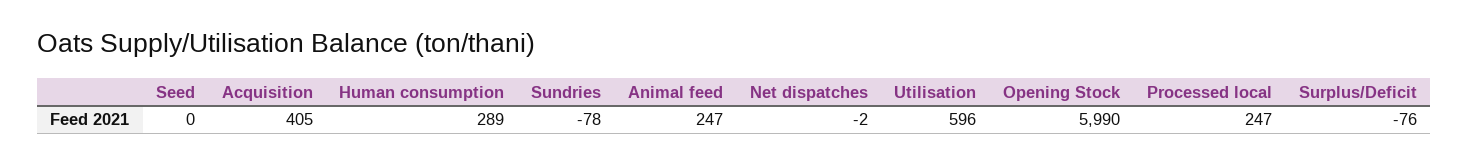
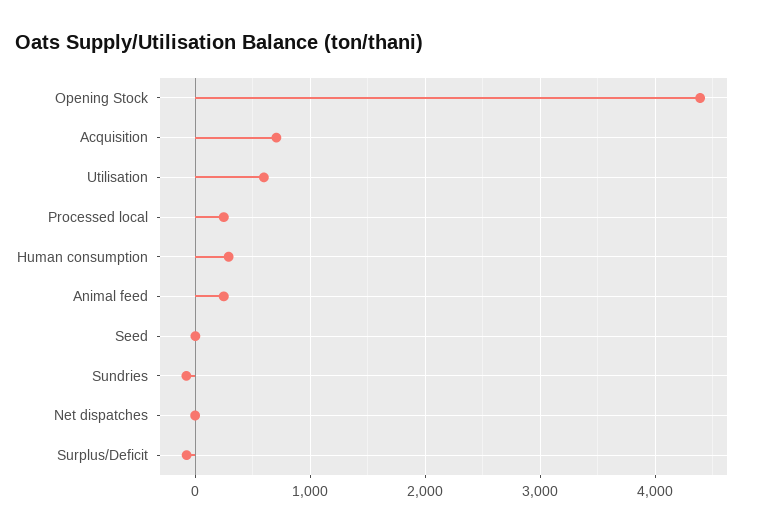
Acquisition: 405 -> 700
Opening Stock: 5990 -> 4400

